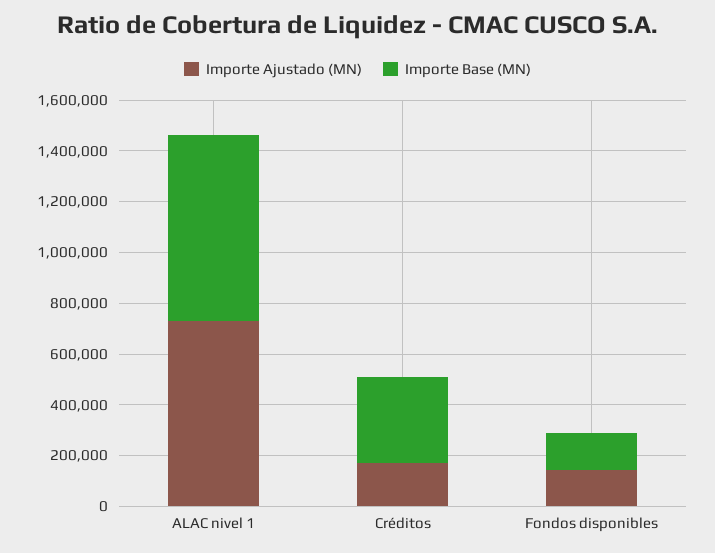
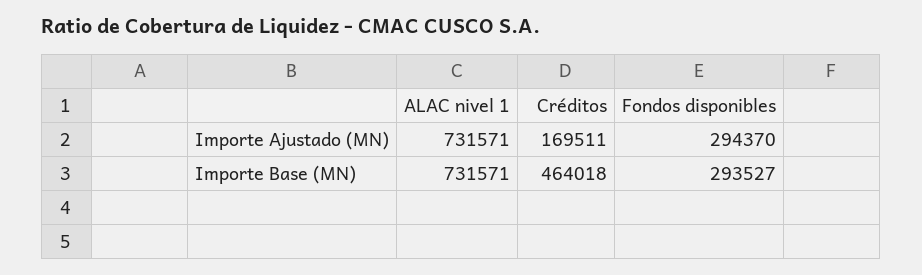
Importe Base (MN), Créditos: 350000 -> 464018
Importe Ajustado (MN), Fondos disponibles: 150000 -> 294370
Importe Base (MN), Fondos disponibles: 150000 -> 293527

